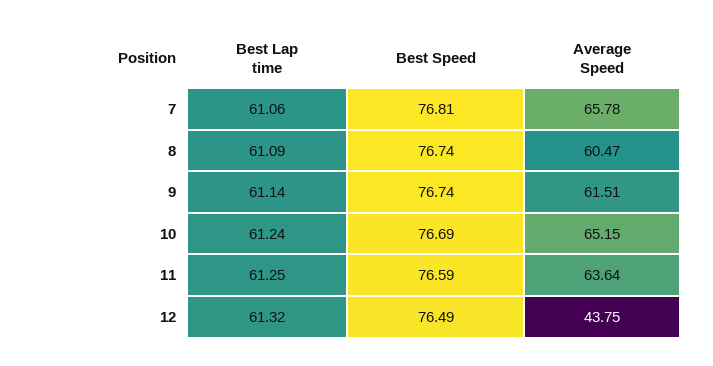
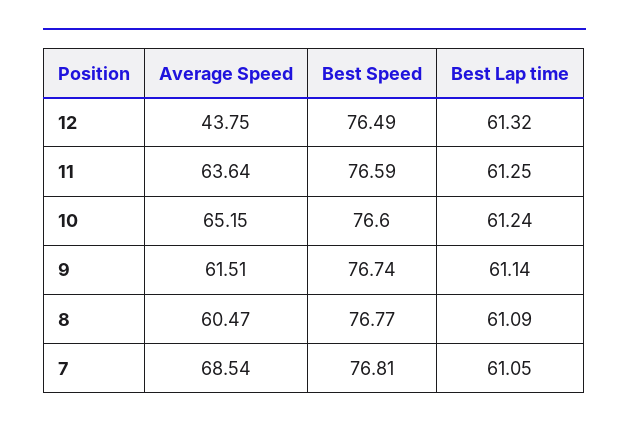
Best Lap time, 7: 61.06 -> 61.05
Average Speed, 7: 65.78 -> 68.54
Best Speed, 8: 76.74 -> 76.77
Best Speed, 10: 76.69 -> 76.6

